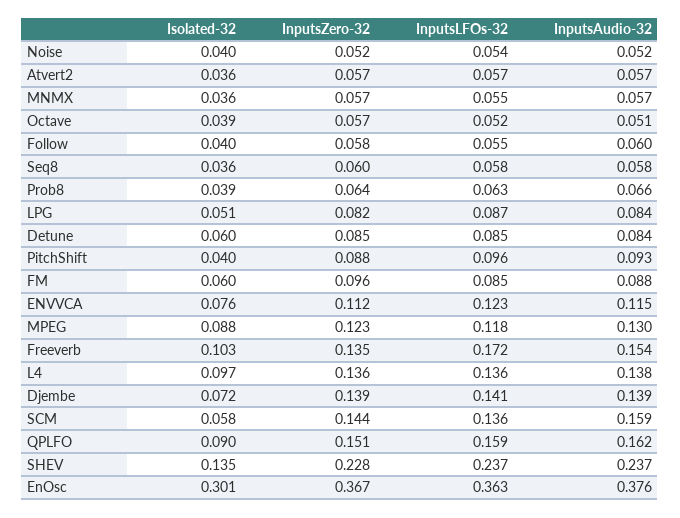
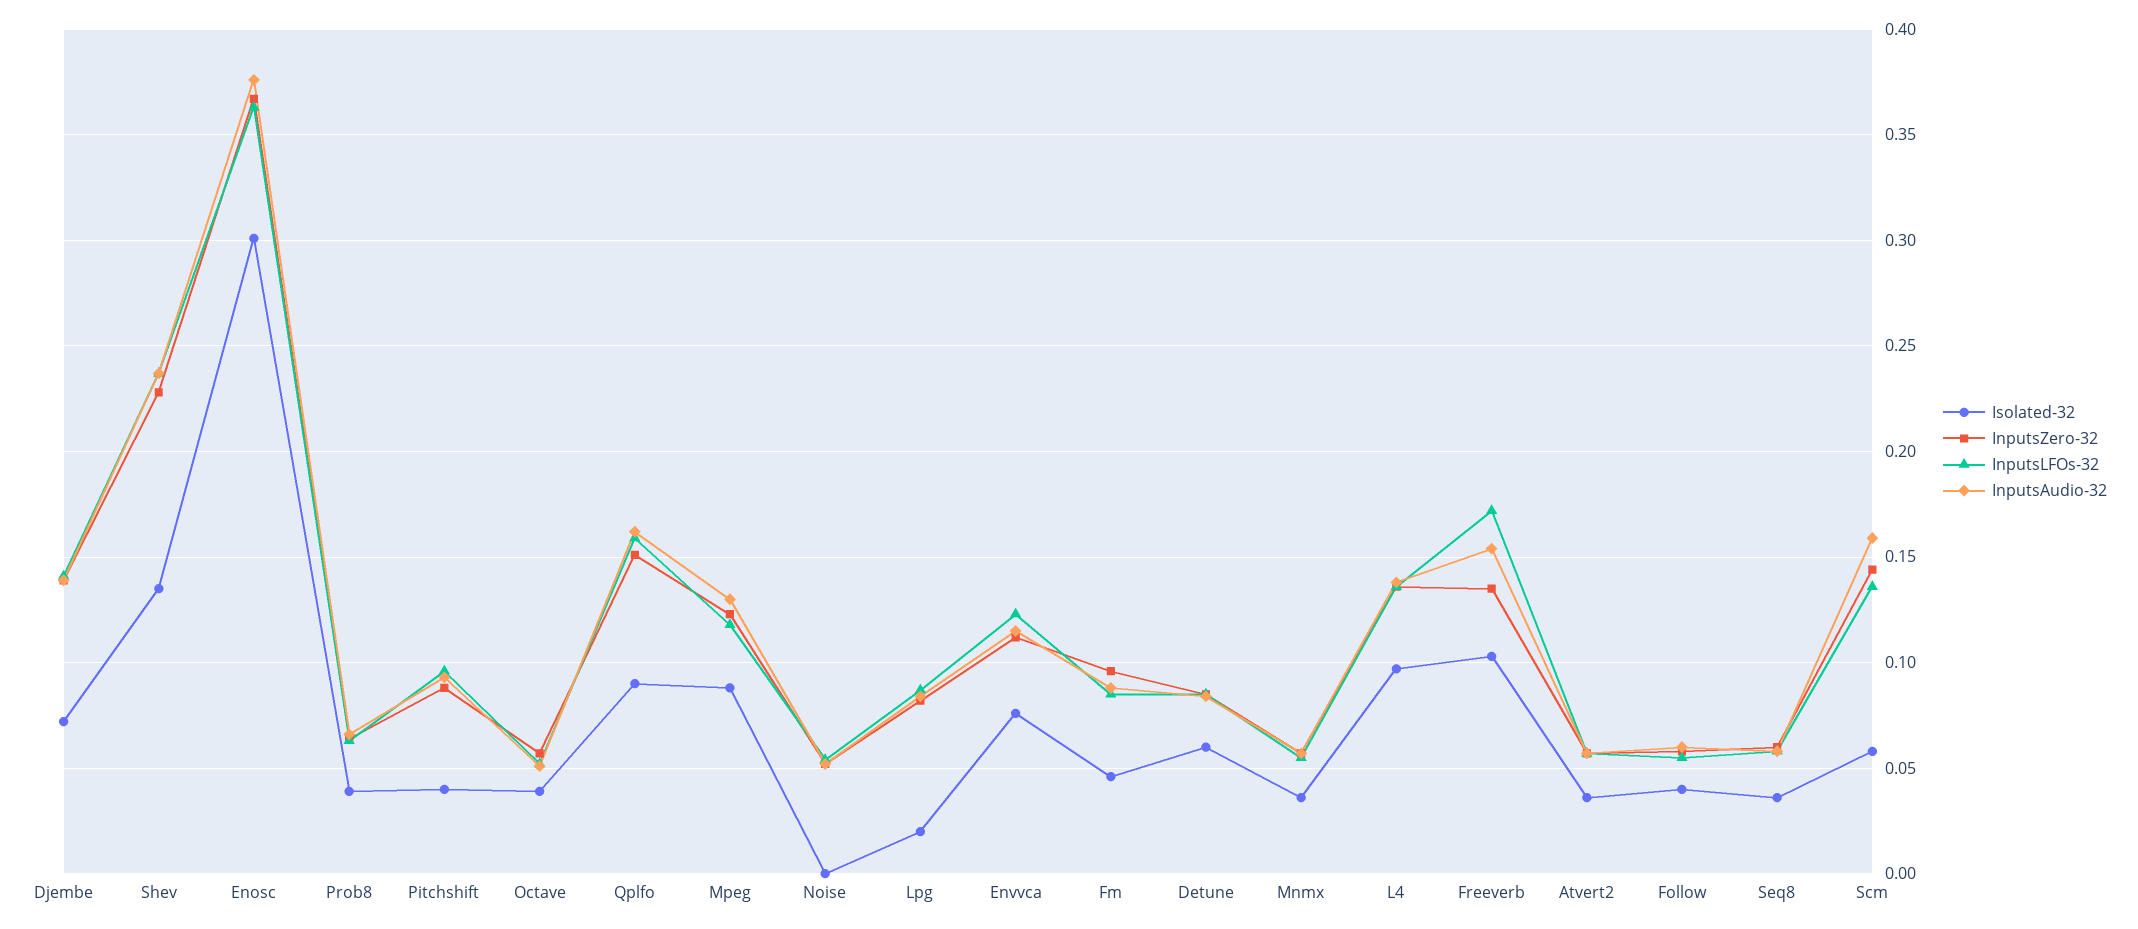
Isolated-32, Noise: 0.04 -> 0
Isolated-32, LPG: 0.051 -> 0.02
Isolated-32, FM: 0.06 -> 0.045

